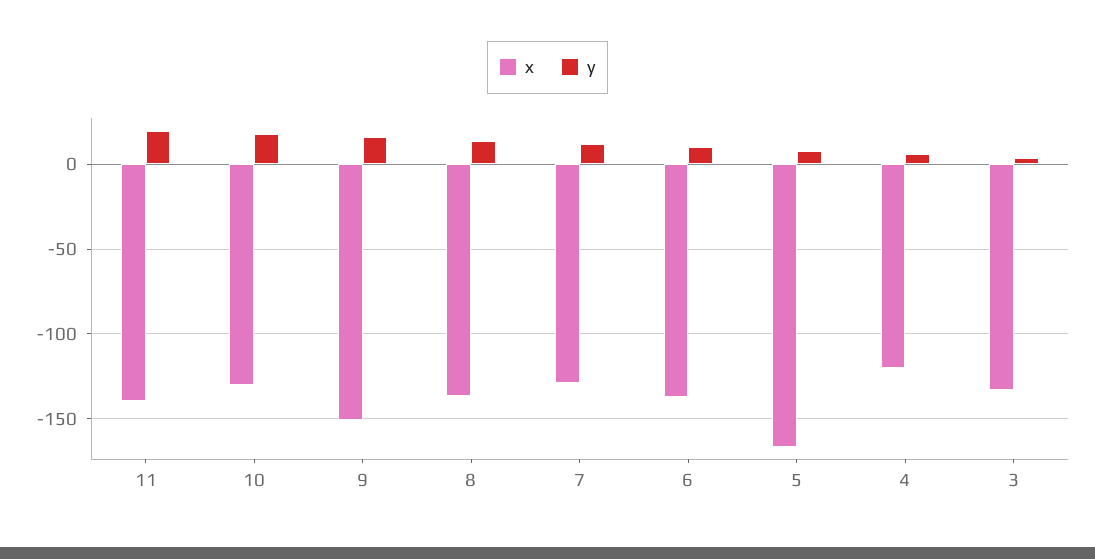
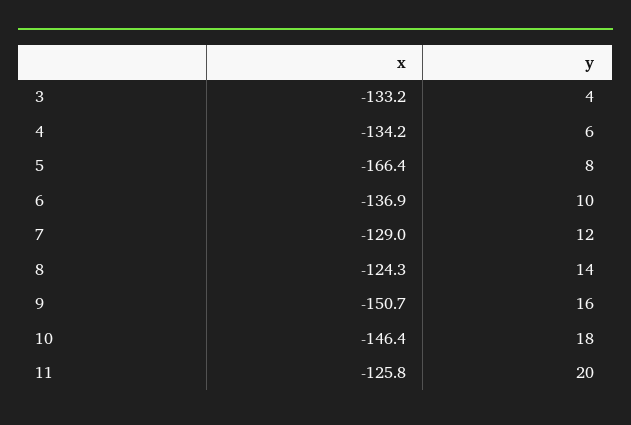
x, 11: -140 -> -125.8
x, 10: -130 -> -146.4
x, 8: -135 -> -124.3
x, 4: -120 -> -134.2

